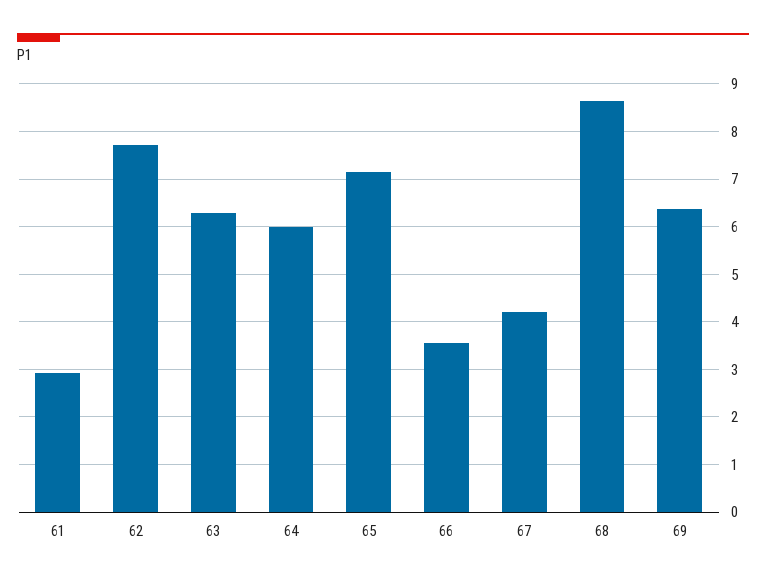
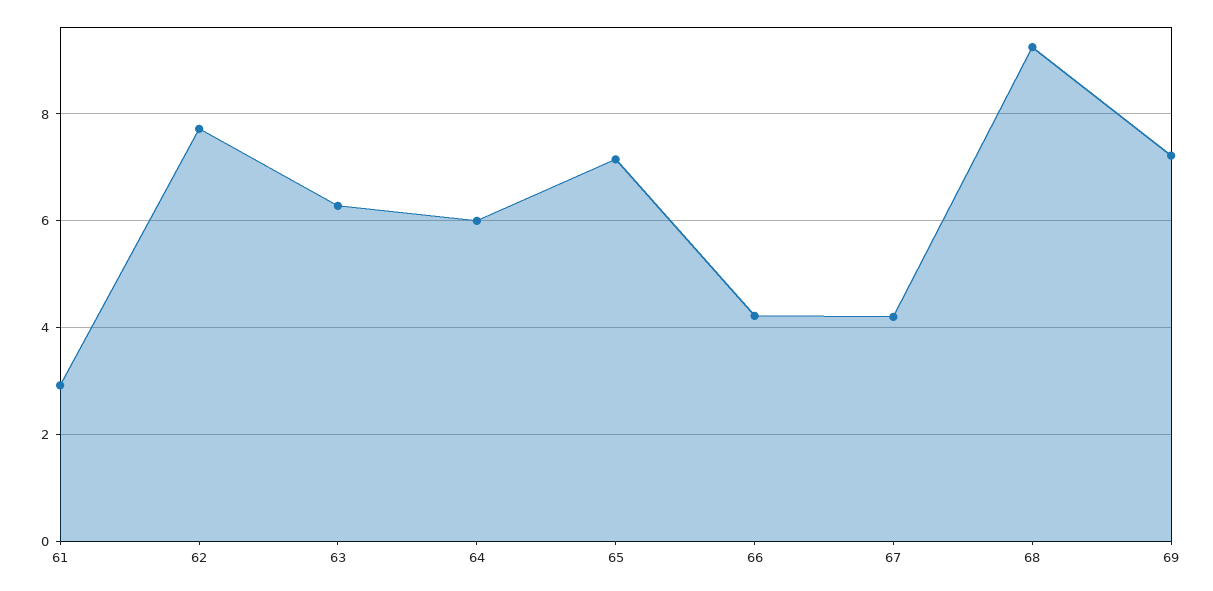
66: 3.6 -> 4.2
68: 8.6 -> 9.2
69: 6.4 -> 7.2

